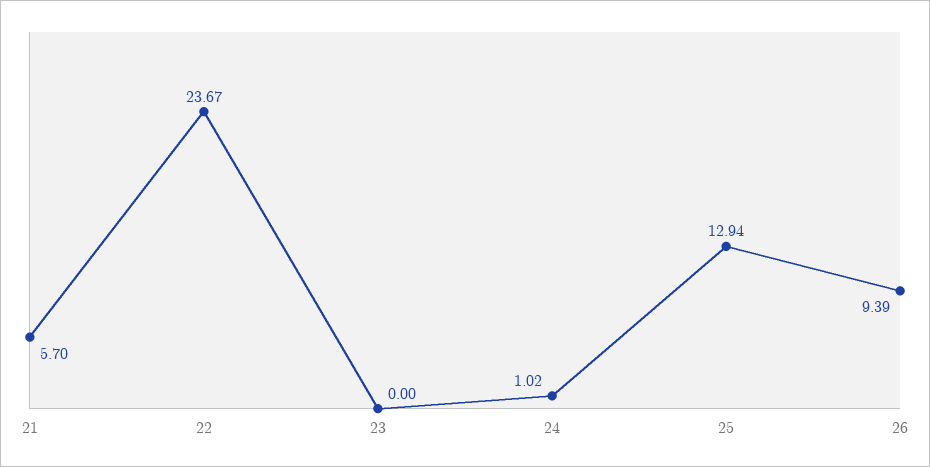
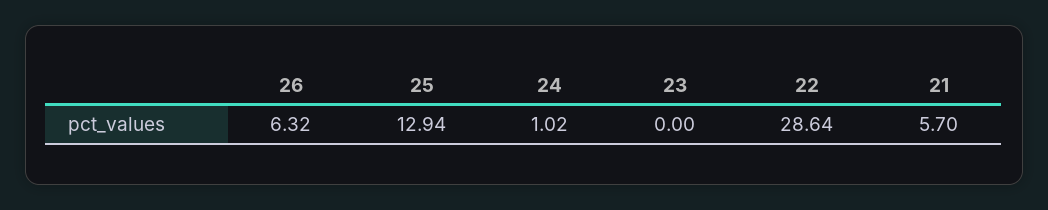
22: 23.67 -> 28.64
26: 9.39 -> 6.32

